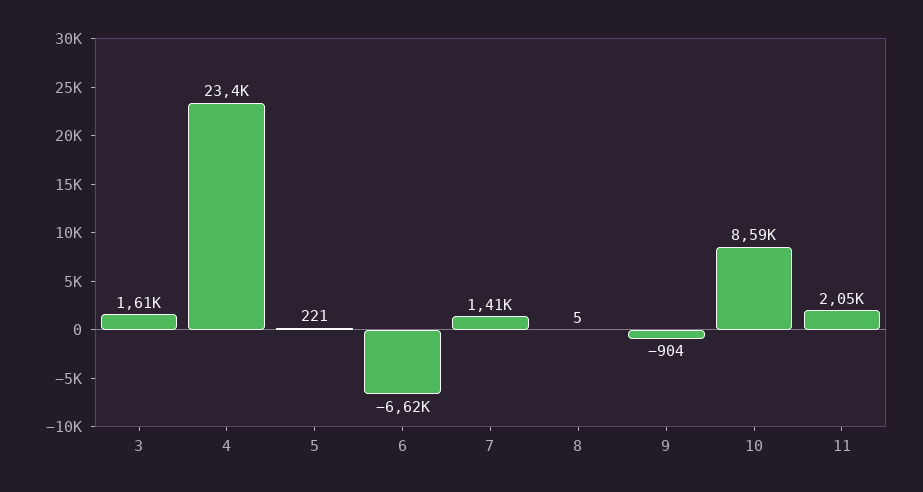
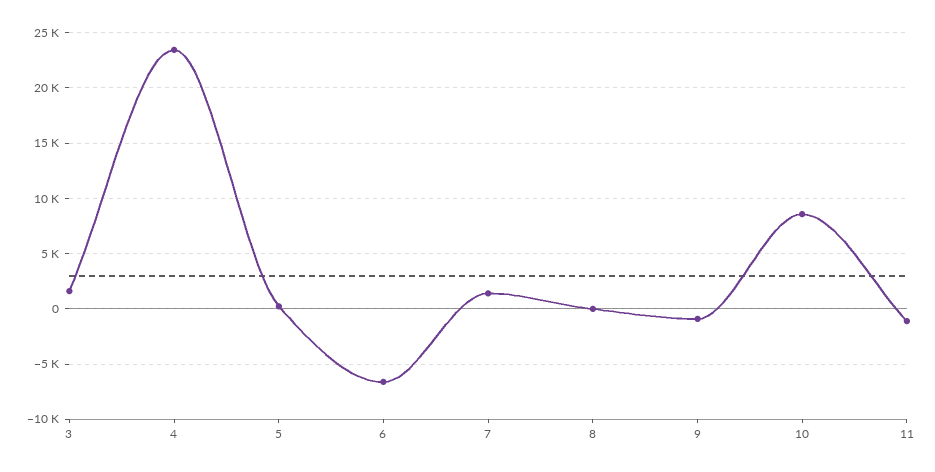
11: 2050 -> -1000

